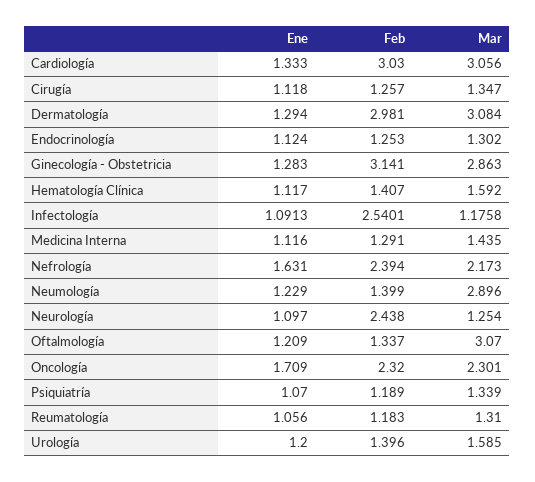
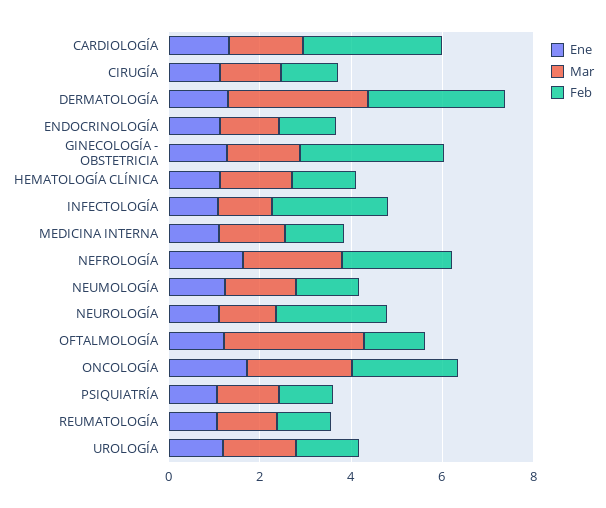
Mar, Cardiología: 3.056 -> 1.5
Mar, Ginecología - Obstetricia: 2.863 -> 1.5
Mar, Neumología: 2.896 -> 1.5

